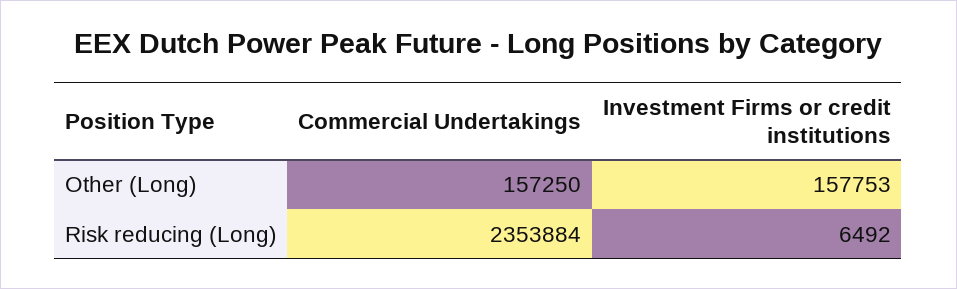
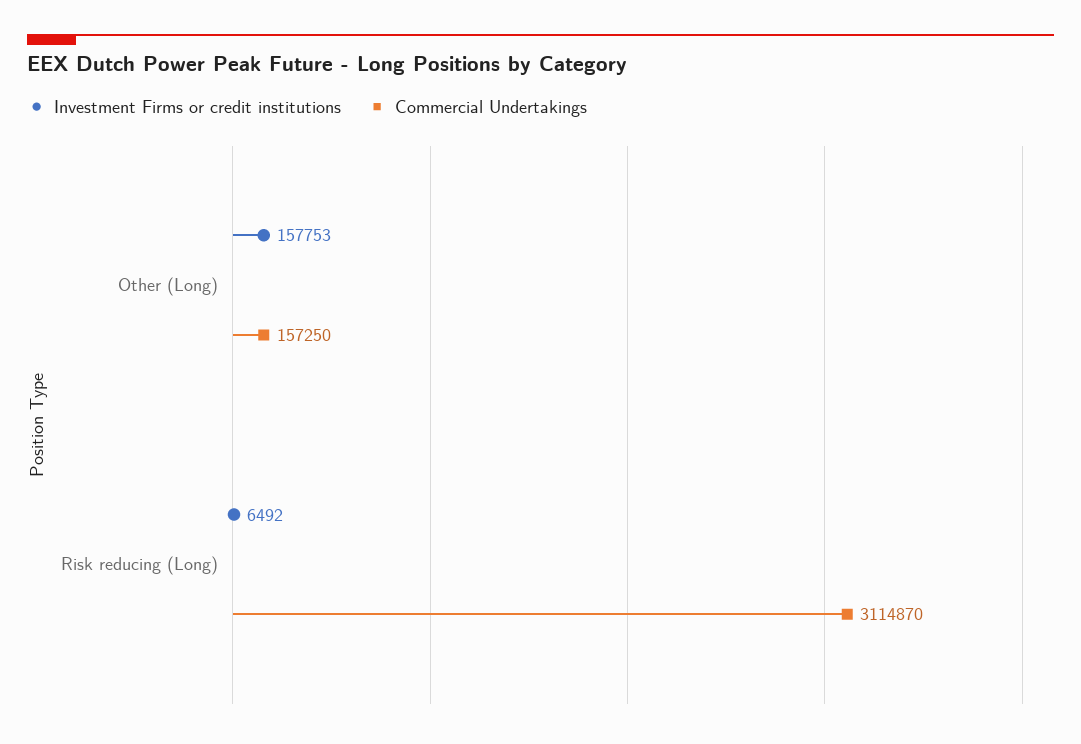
Commercial Undertakings, Risk reducing (Long): 2353884 -> 3114870

